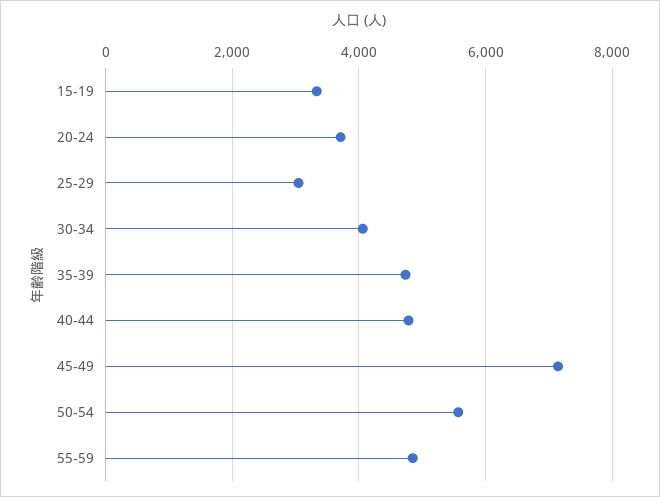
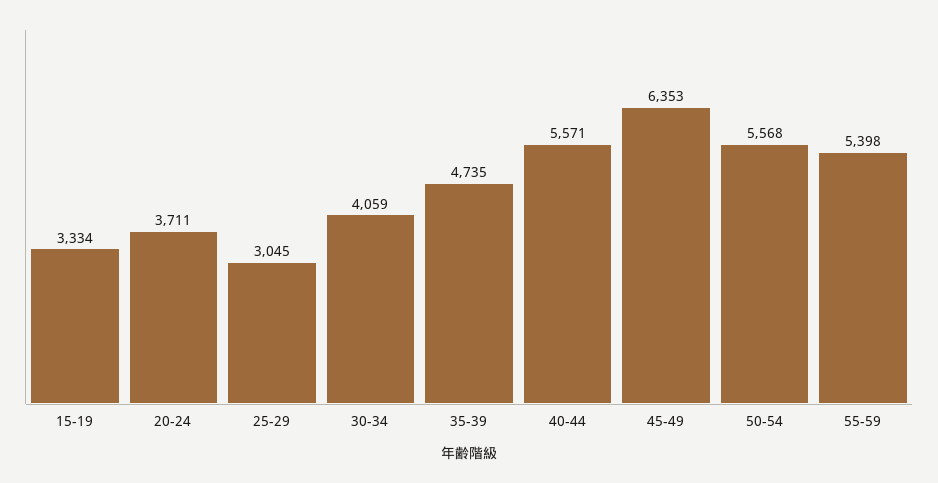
40-44: 4800 -> 5571
45-49: 7200 -> 6353
55-59: 4800 -> 5398

